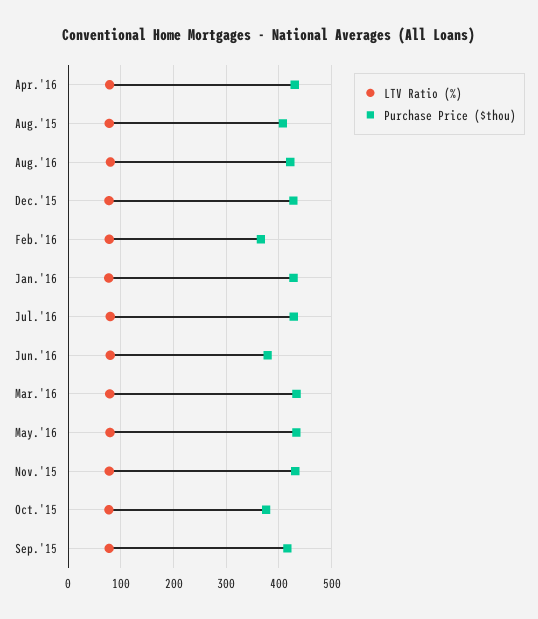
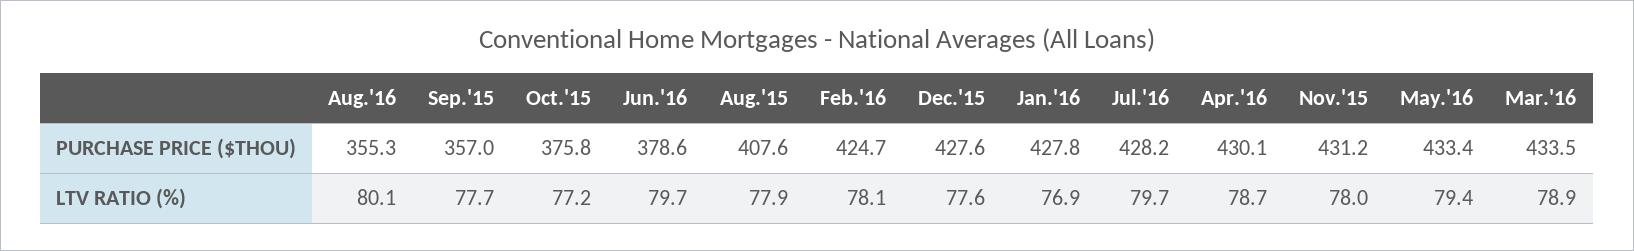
Purchase Price ($thou), Aug.'16: 420 -> 355.3
Purchase Price ($thou), Feb.'16: 360 -> 424.7
Purchase Price ($thou), Sep.'15: 420 -> 357

